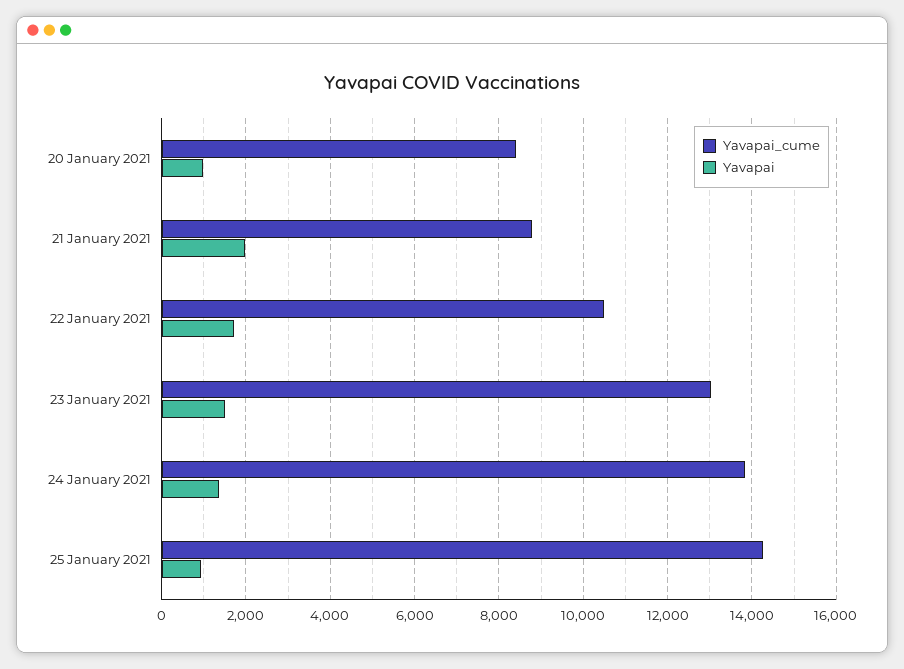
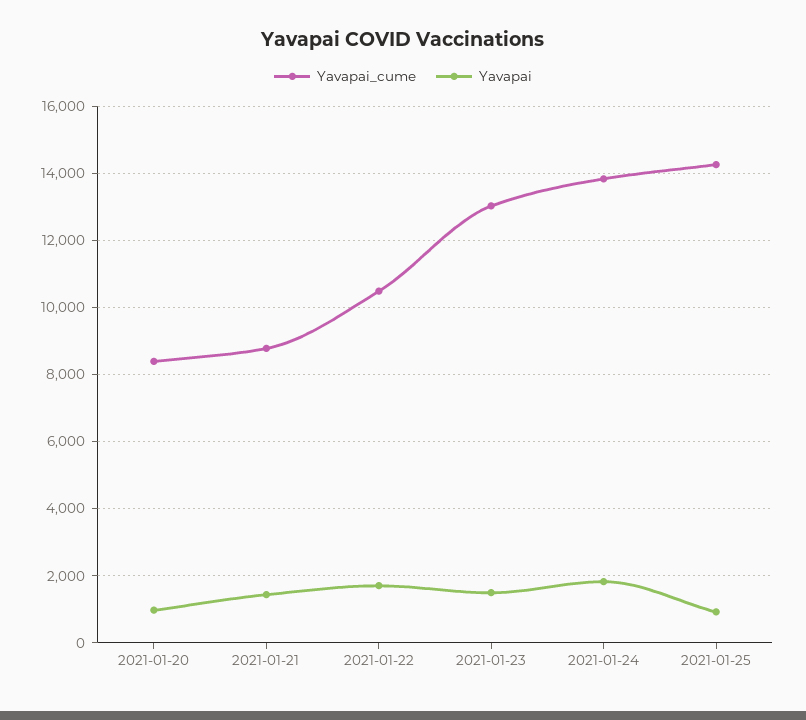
Yavapai, 21 January 2021: 2000 -> 1400
Yavapai, 24 January 2021: 1400 -> 1800

